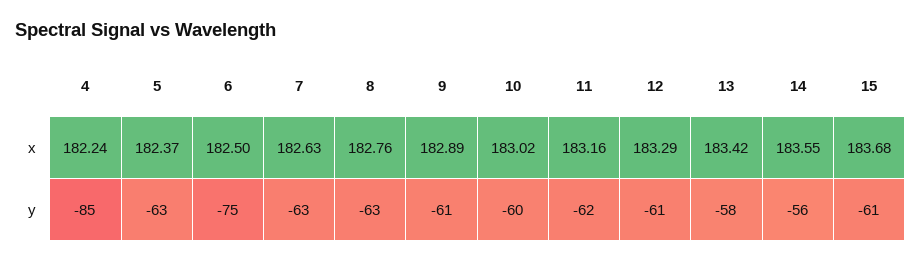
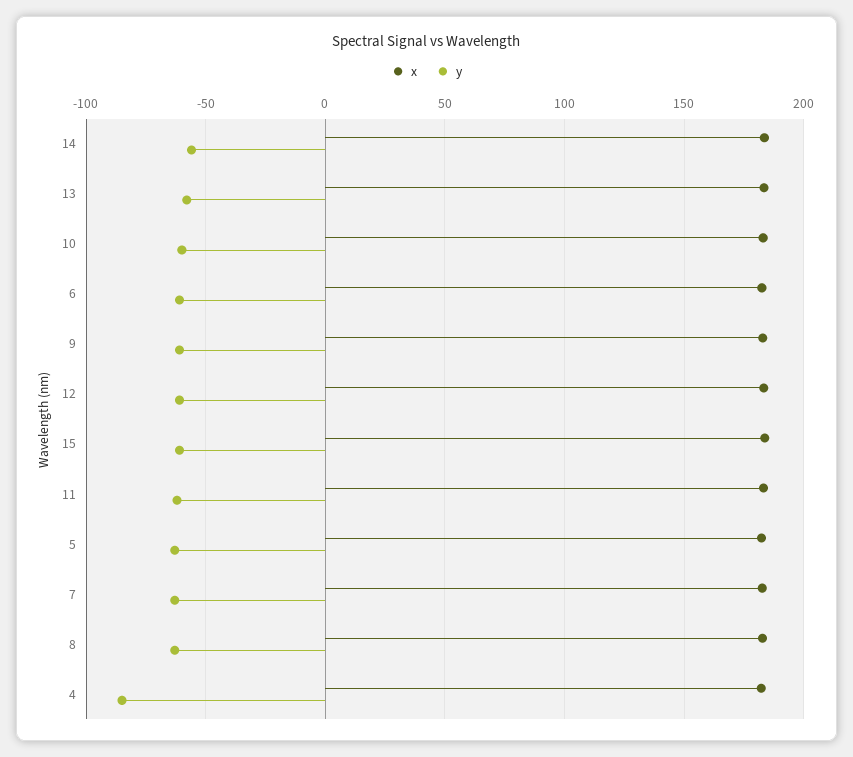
y, 6: -75 -> -60

